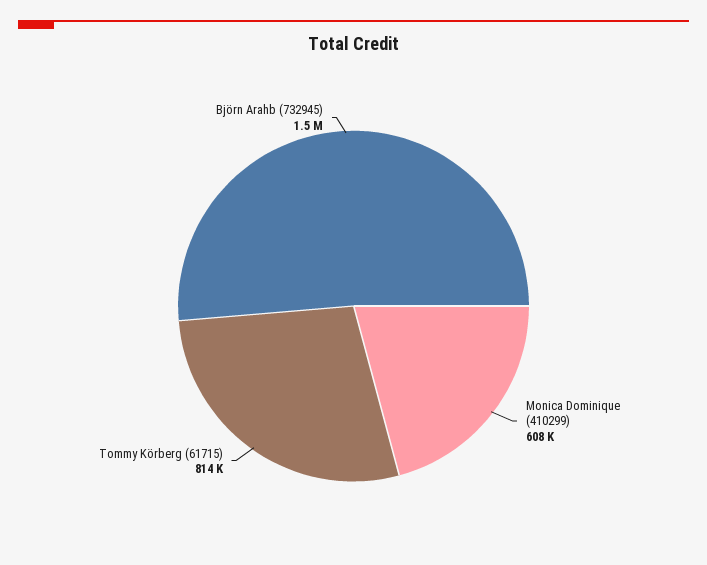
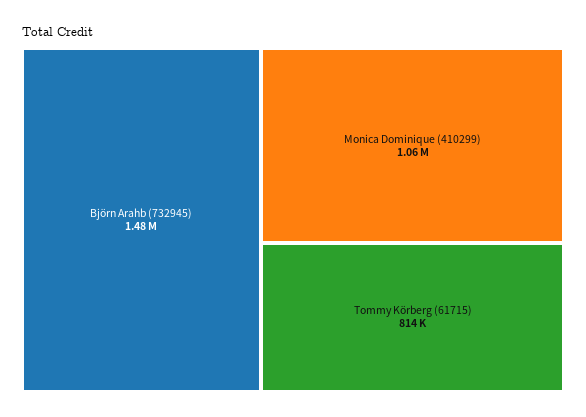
Monica Dominique (410299): 608000 -> 1060000

